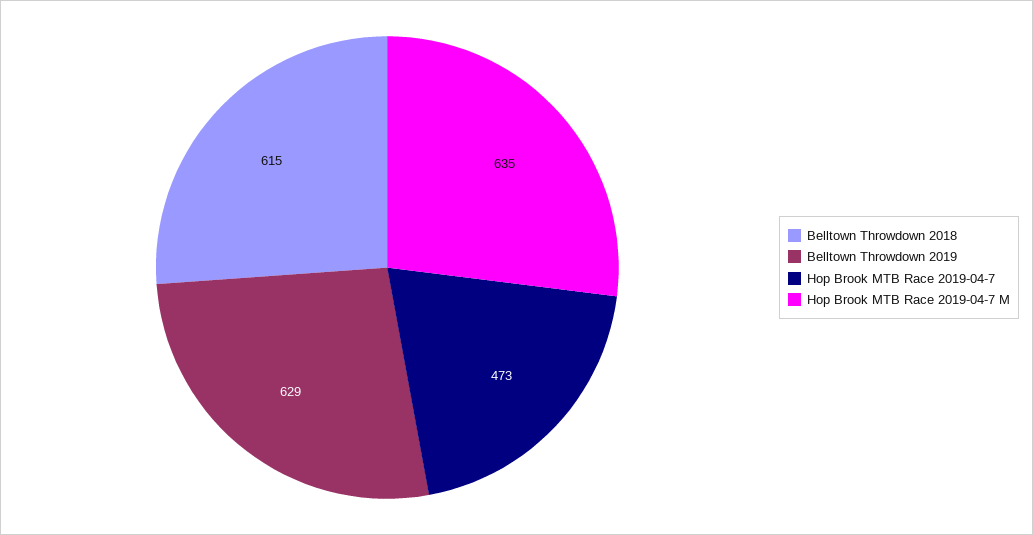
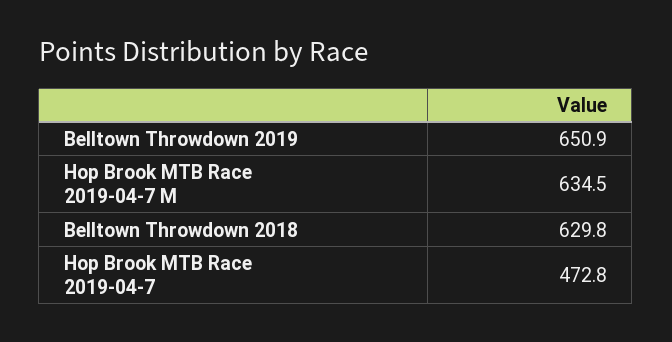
Belltown Throwdown 2018: 615 -> 629.8
Belltown Throwdown 2019: 629 -> 650.9

